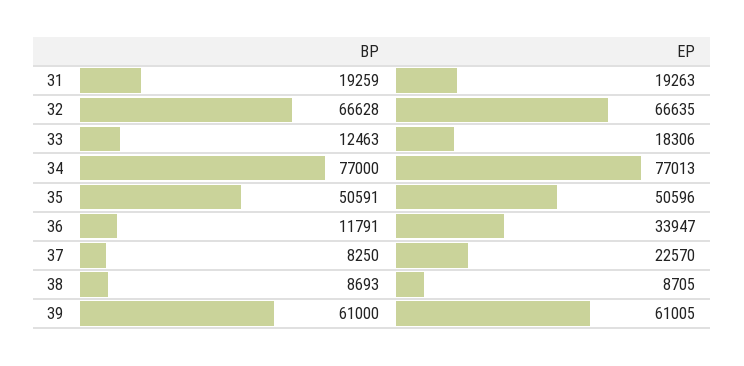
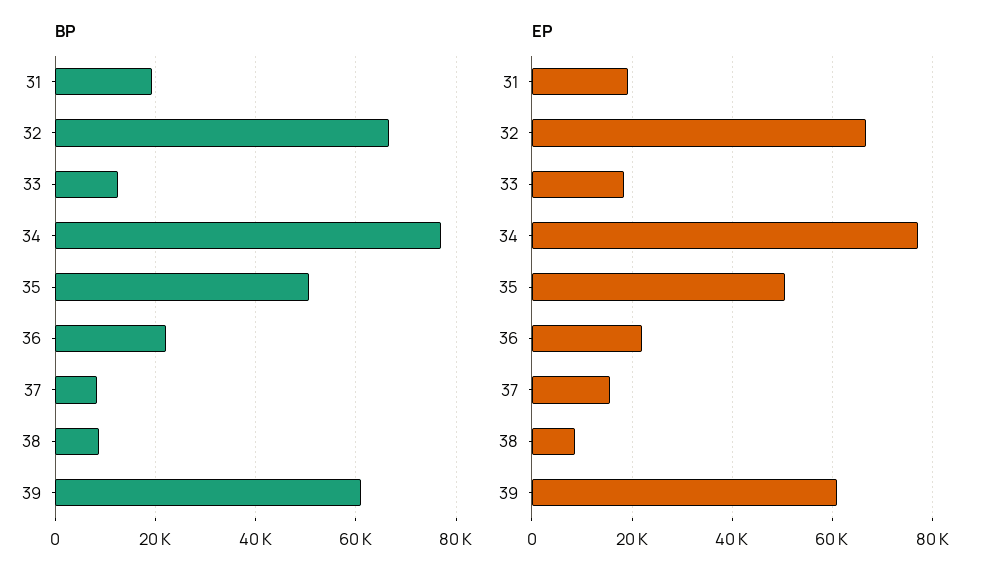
BP, 36: 11791 -> 22000
EP, 36: 33947 -> 22000
EP, 37: 22570 -> 16000

